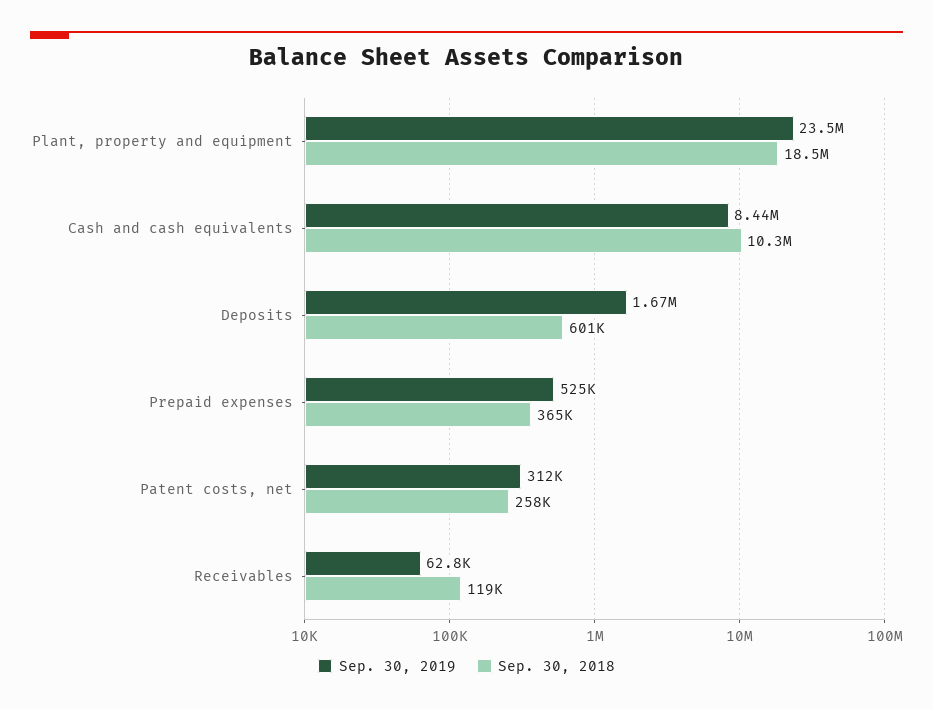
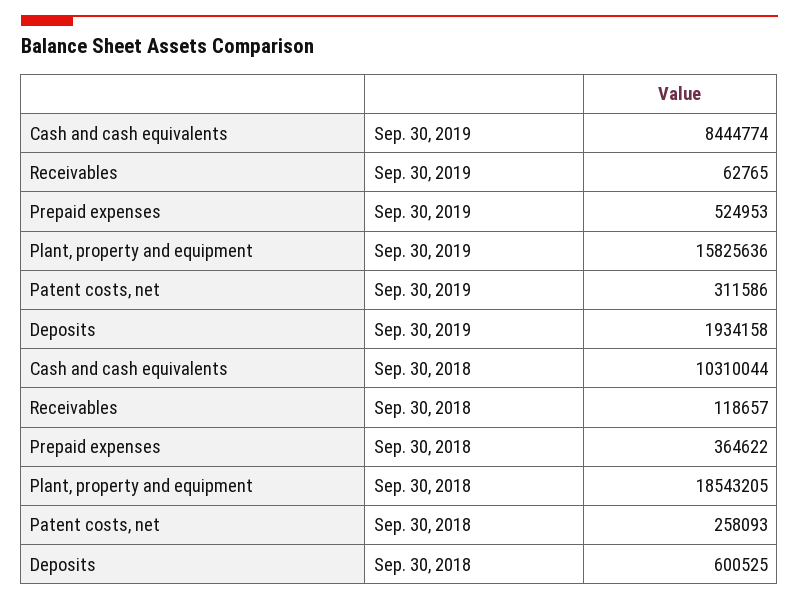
Sep. 30, 2019, Plant, property and equipment: 23500000 -> 15825636
Sep. 30, 2019, Deposits: 1670000 -> 1934158

